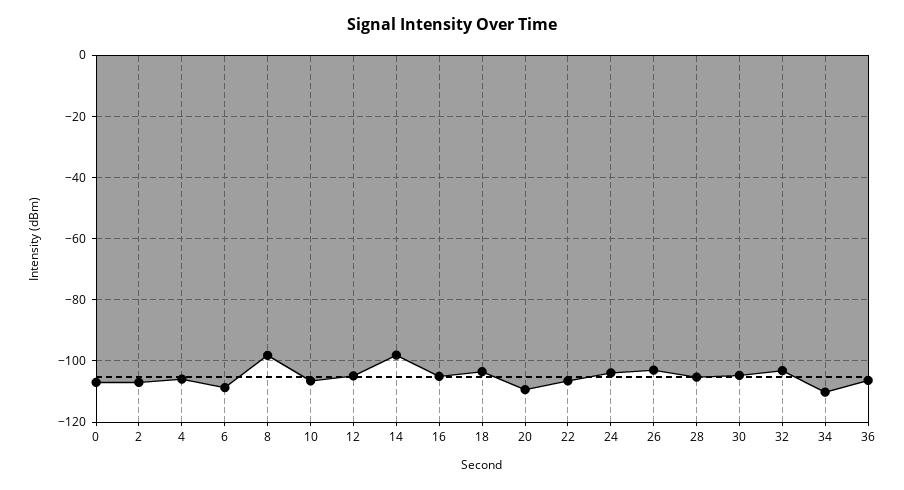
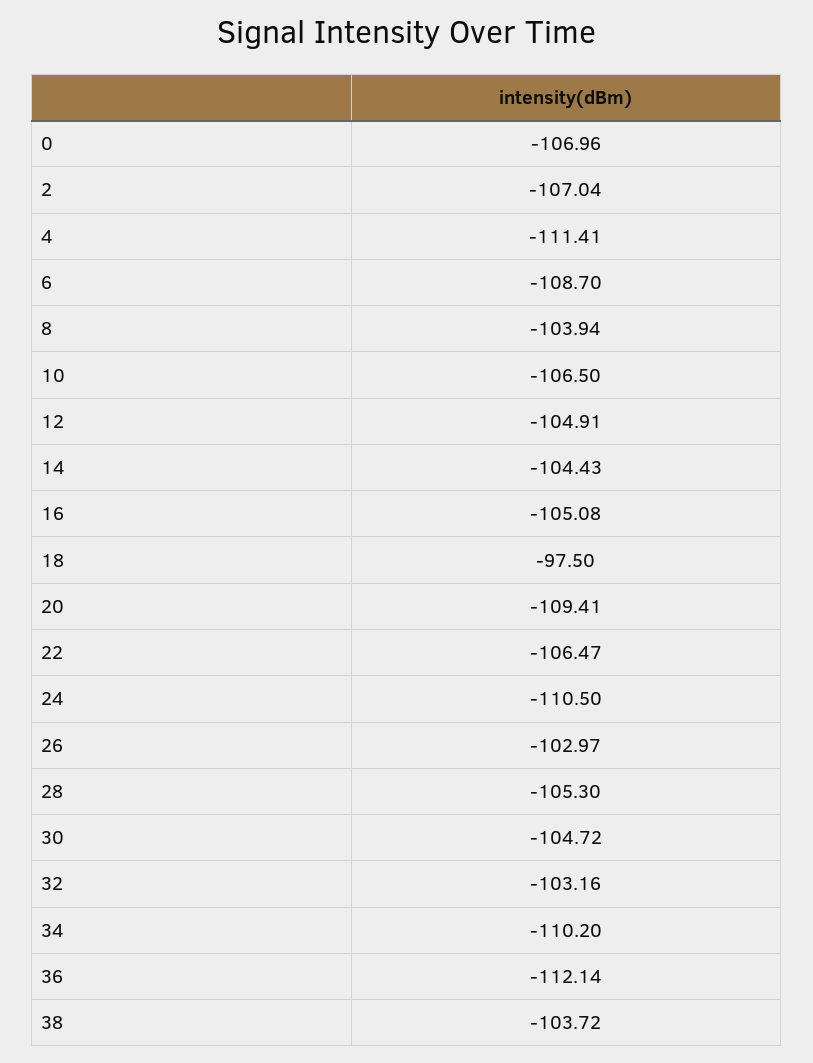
4: -106 -> -111.41
8: -98 -> -103.94
14: -98 -> -104.43
18: -104 -> -97.5
24: -104 -> -110.5
36: -106 -> -112.14
38: none -> -103.72

